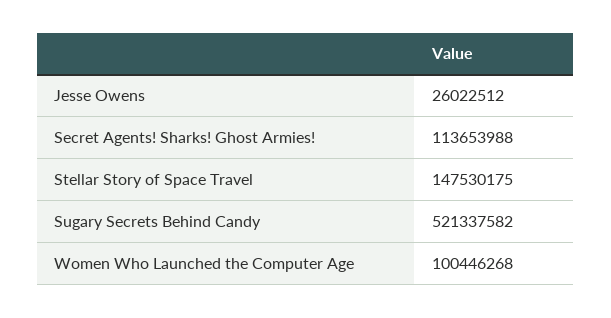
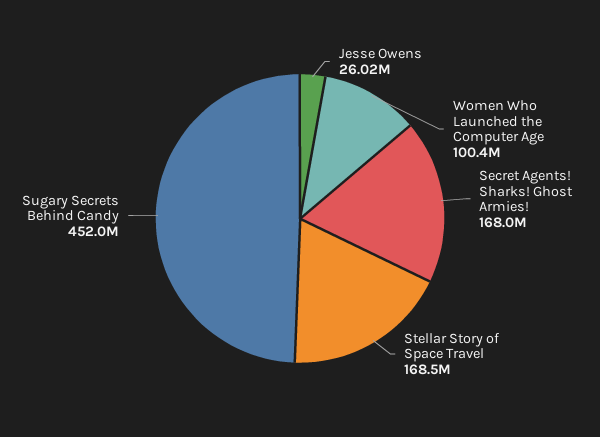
Secret Agents! Sharks! Ghost Armies!: 113653988 -> 168000000
Stellar Story of Space Travel: 147530175 -> 168500000
Sugary Secrets Behind Candy: 521337582 -> 452000000

